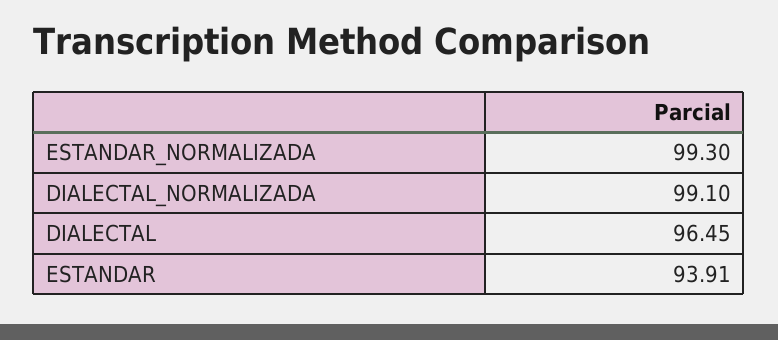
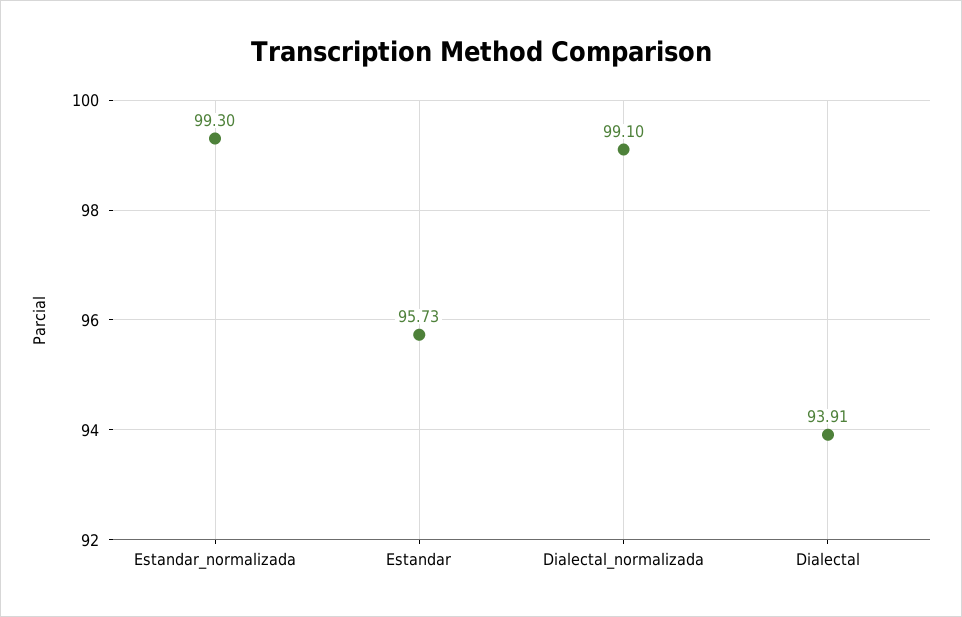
DIALECTAL: 96.45 -> 93.91
ESTANDAR: 93.91 -> 95.73

